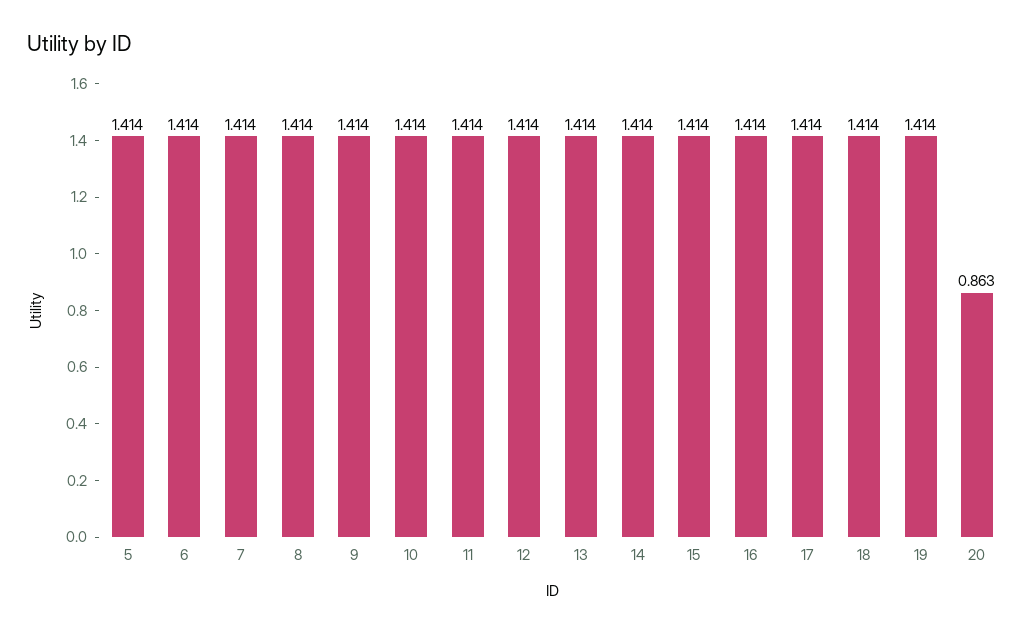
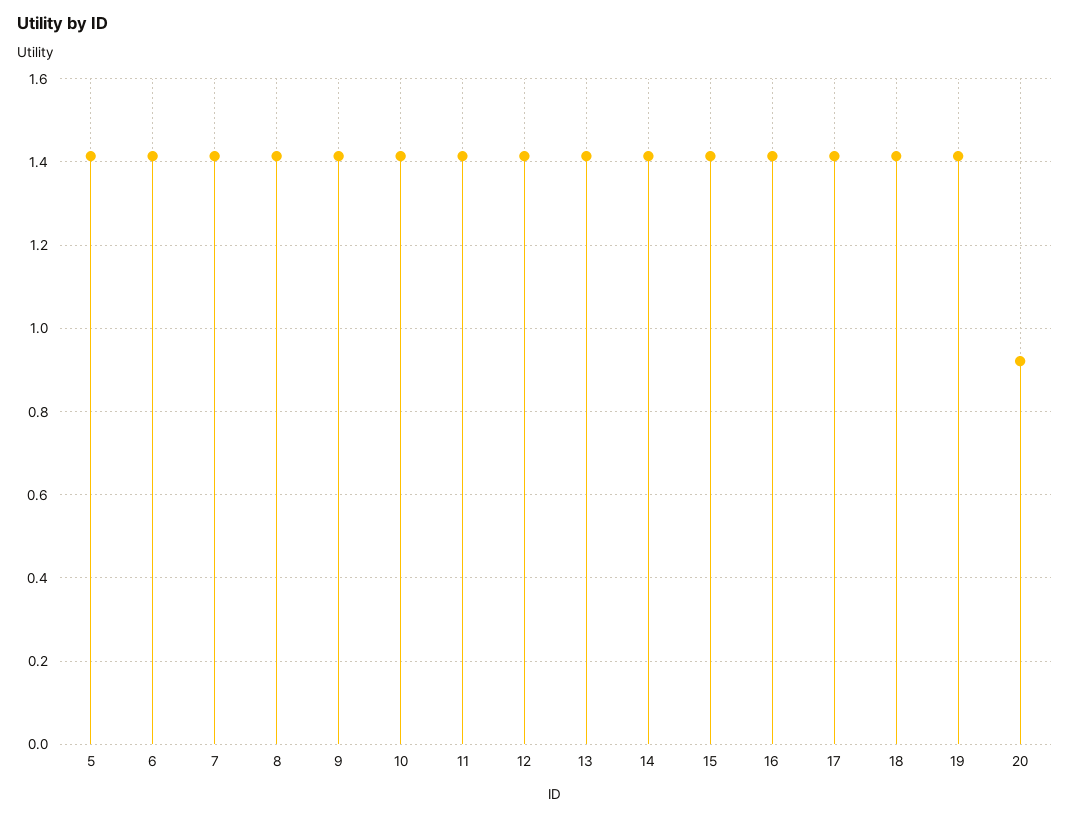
20: 0.863 -> 0.92

